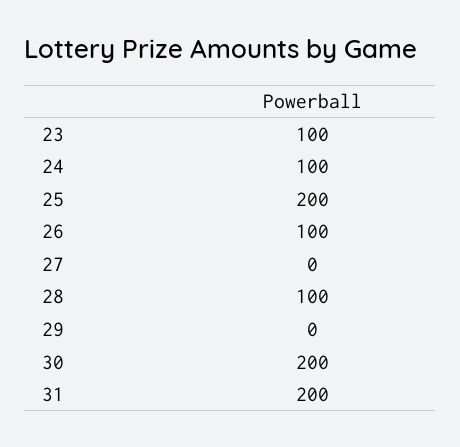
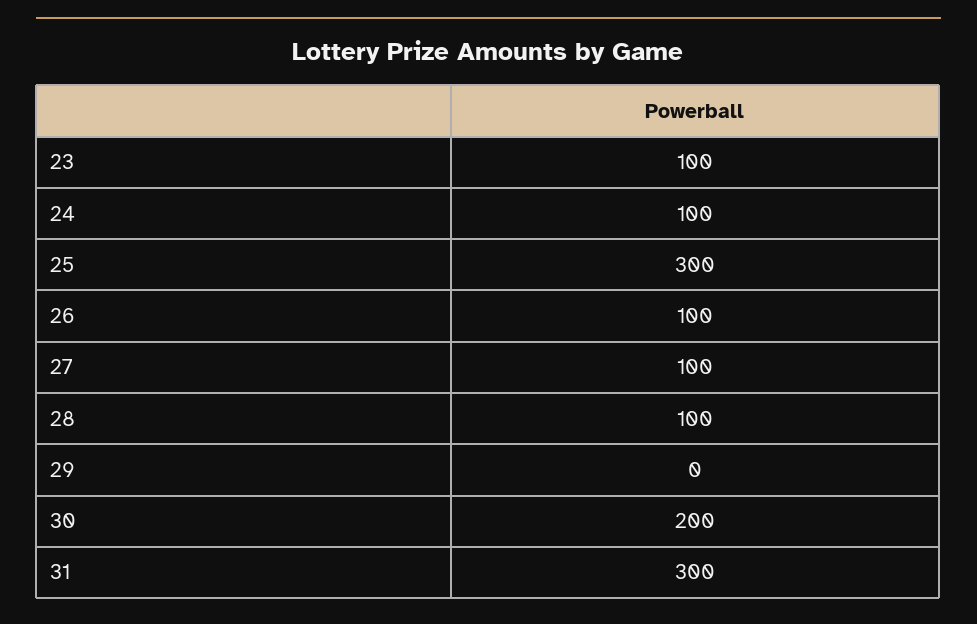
25: 200 -> 300
27: 0 -> 100
31: 200 -> 300

